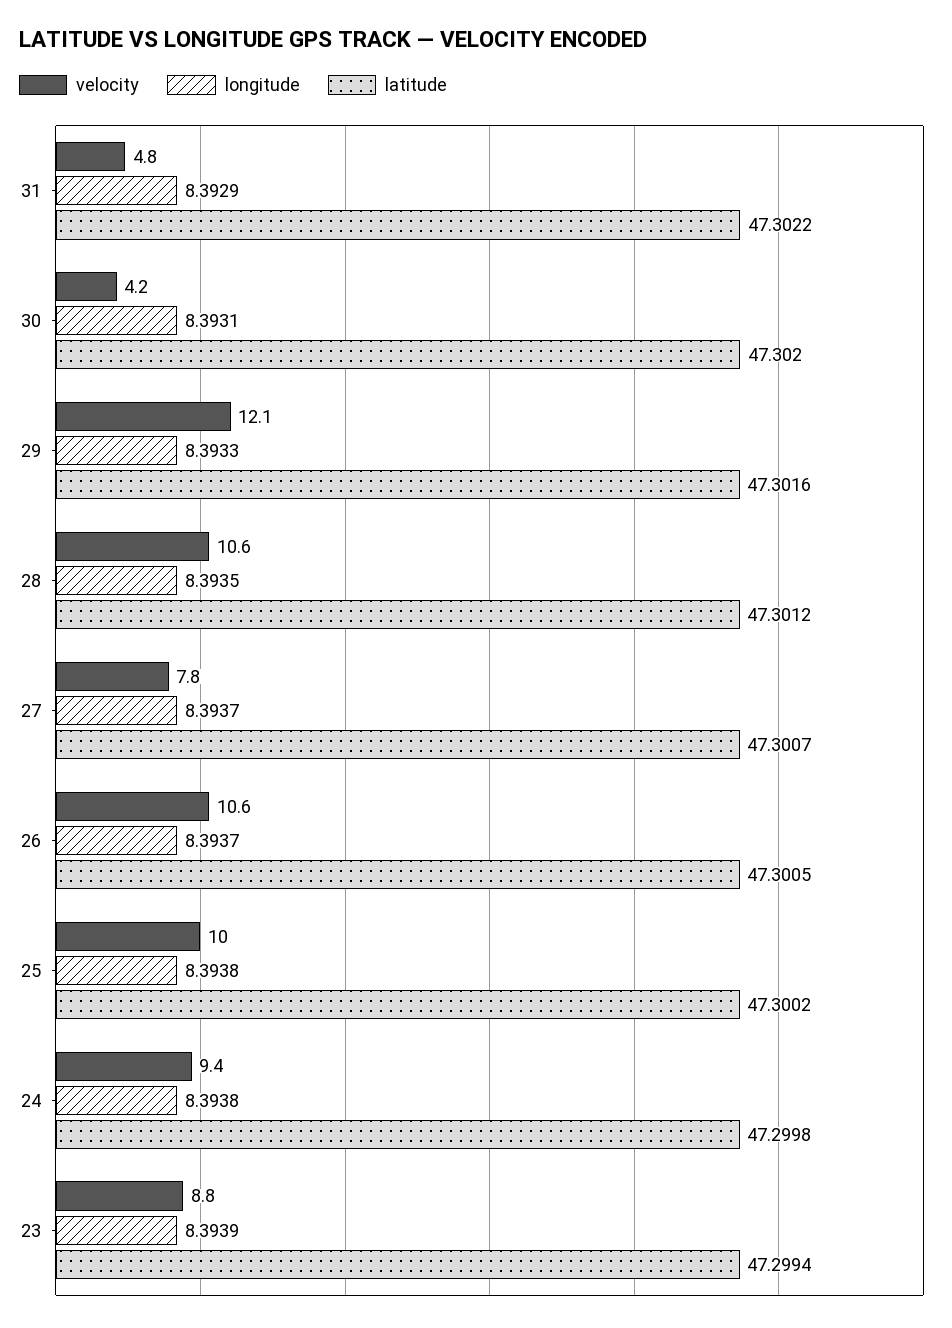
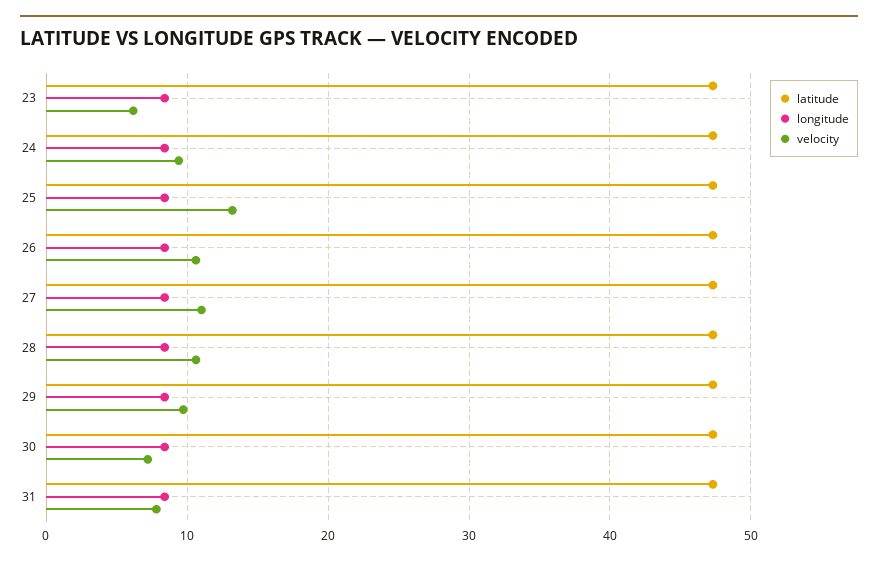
velocity, 31: 4.8 -> 8
velocity, 30: 4.2 -> 7
velocity, 29: 12.1 -> 10
velocity, 27: 7.8 -> 11
velocity, 25: 10 -> 13
velocity, 23: 8.8 -> 6

